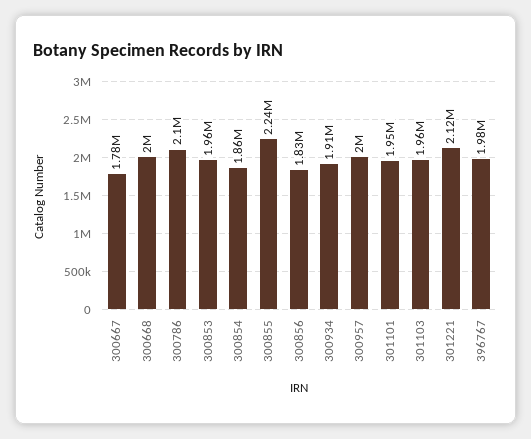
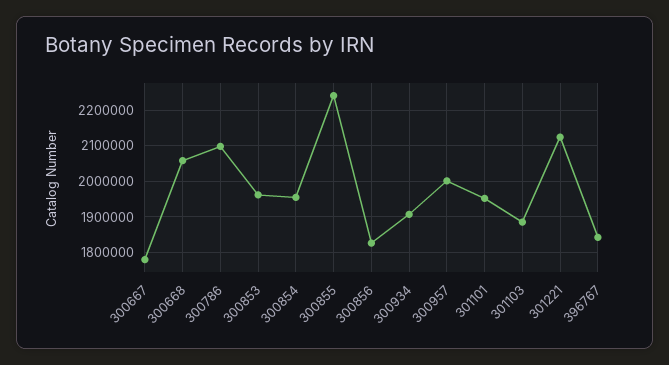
300668: 2000000 -> 2060000
300854: 1860000 -> 1960000
301103: 1960000 -> 1880000
396767: 1980000 -> 1840000

